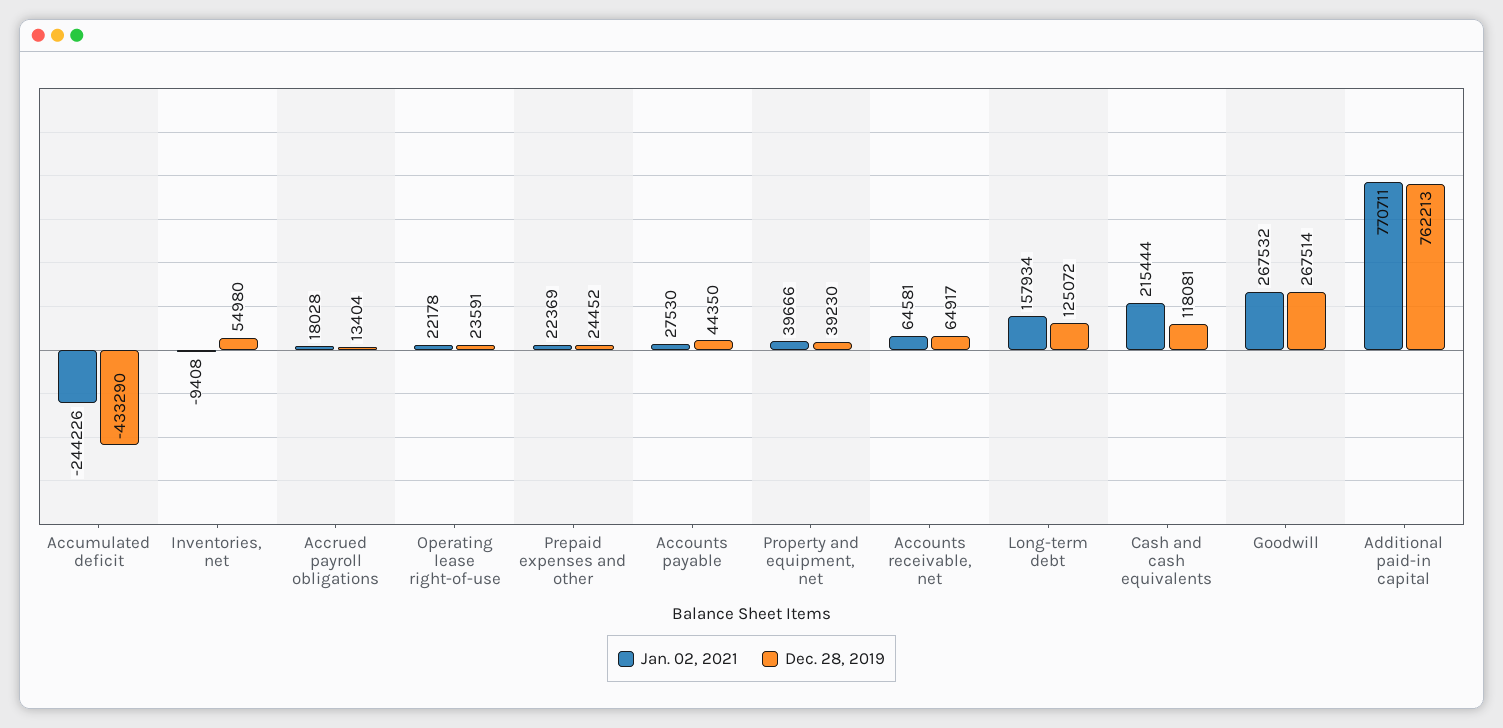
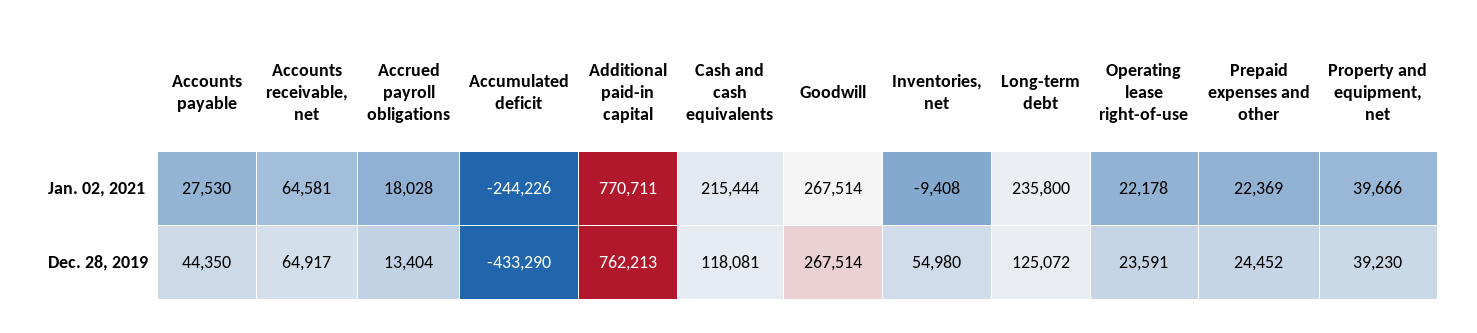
Jan. 02, 2021, Long-term debt: 157934 -> 235800
Jan. 02, 2021, Goodwill: 267532 -> 267514

